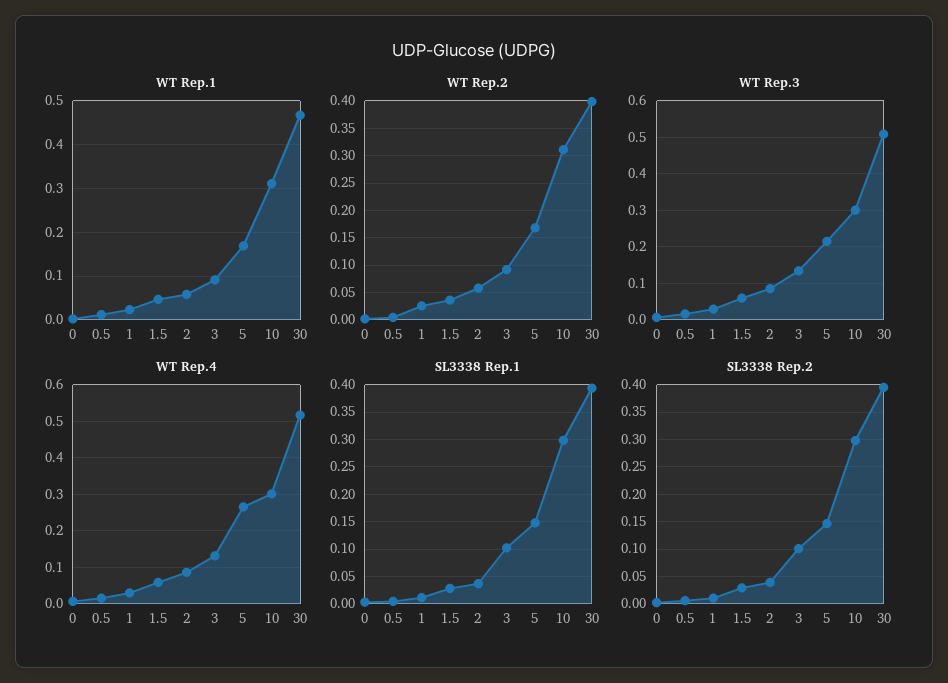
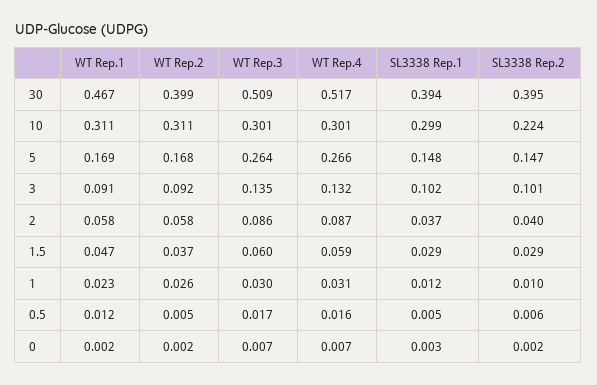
WT Rep.3, 5: 0.22 -> 0.264
SL3338 Rep.2, 10: 0.3 -> 0.224

